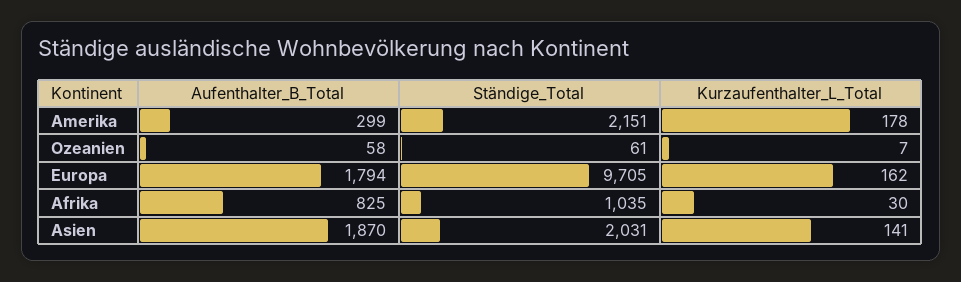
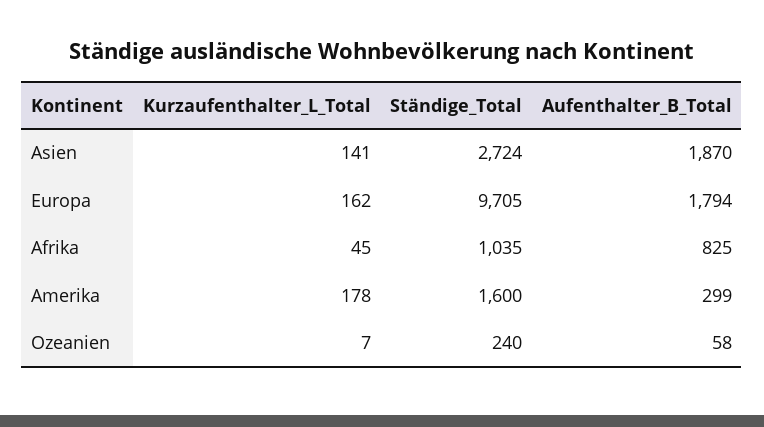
Ständige_Total, Amerika: 2151 -> 1600
Ständige_Total, Ozeanien: 61 -> 240
Kurzaufenthalter_L_Total, Afrika: 30 -> 45
Ständige_Total, Asien: 2031 -> 2724

